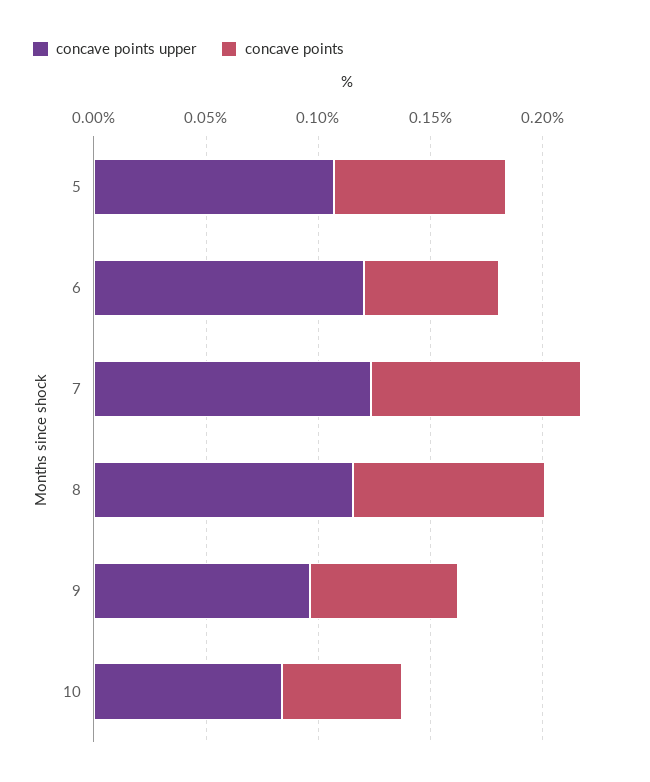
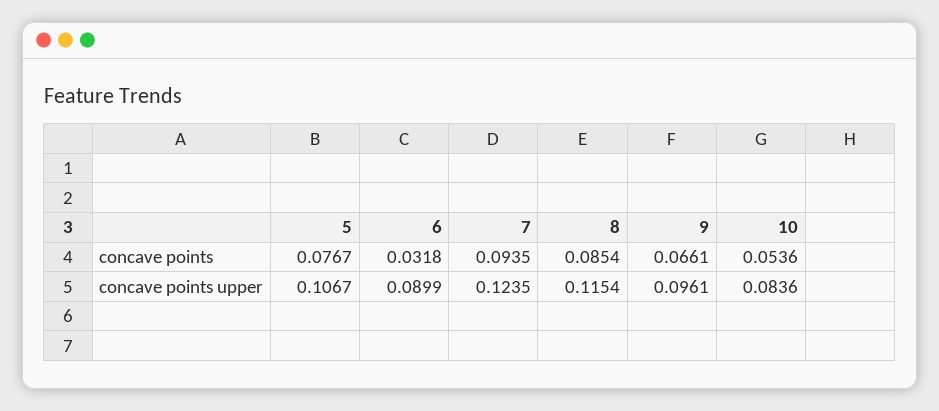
concave points upper, 6: 0.12 -> 0.0899
concave points, 6: 0.06 -> 0.0318

